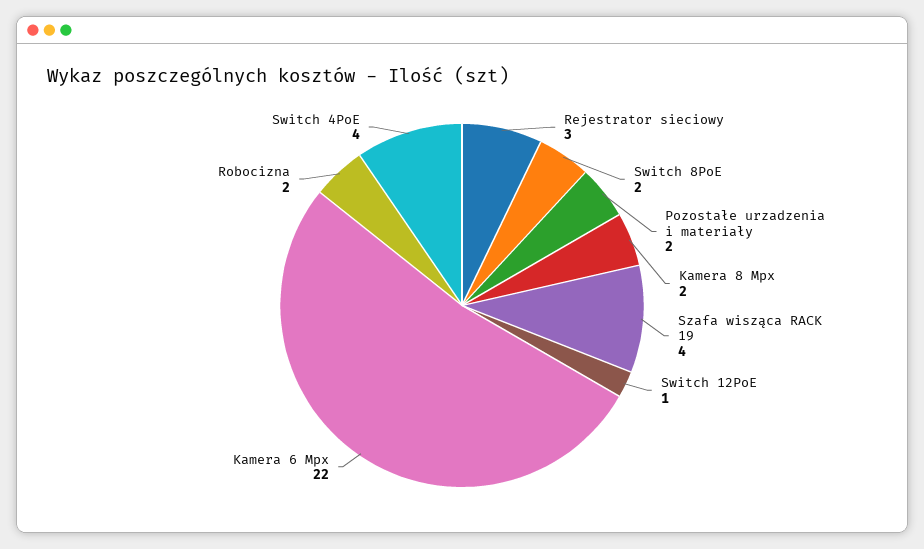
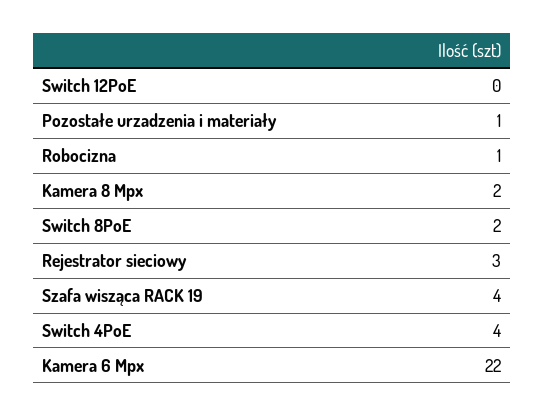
Pozostałe urzadzenia i materiały: 2 -> 1
Switch 12PoE: 1 -> 0
Robocizna: 2 -> 1

